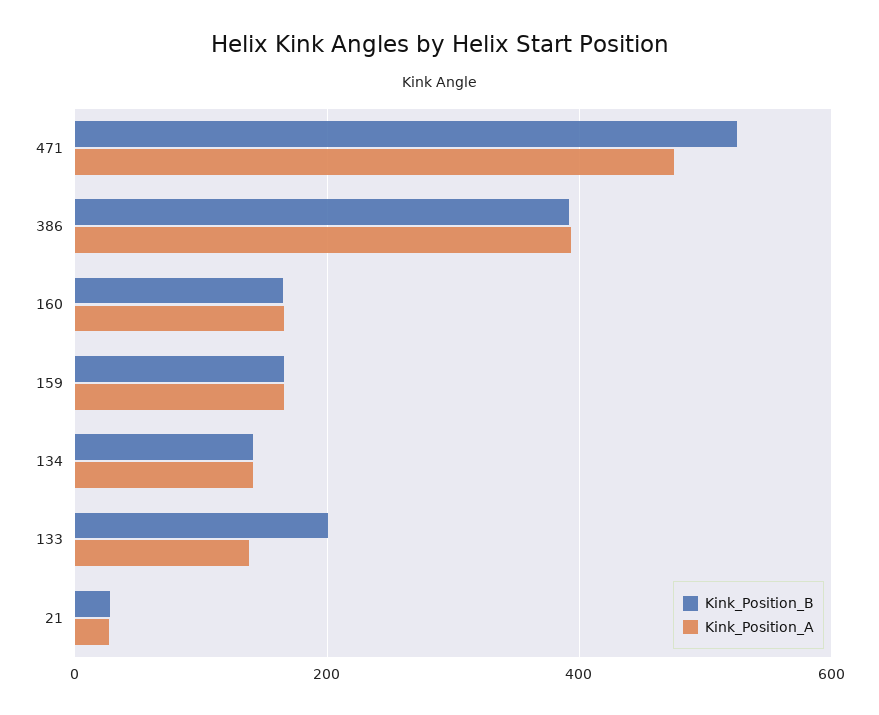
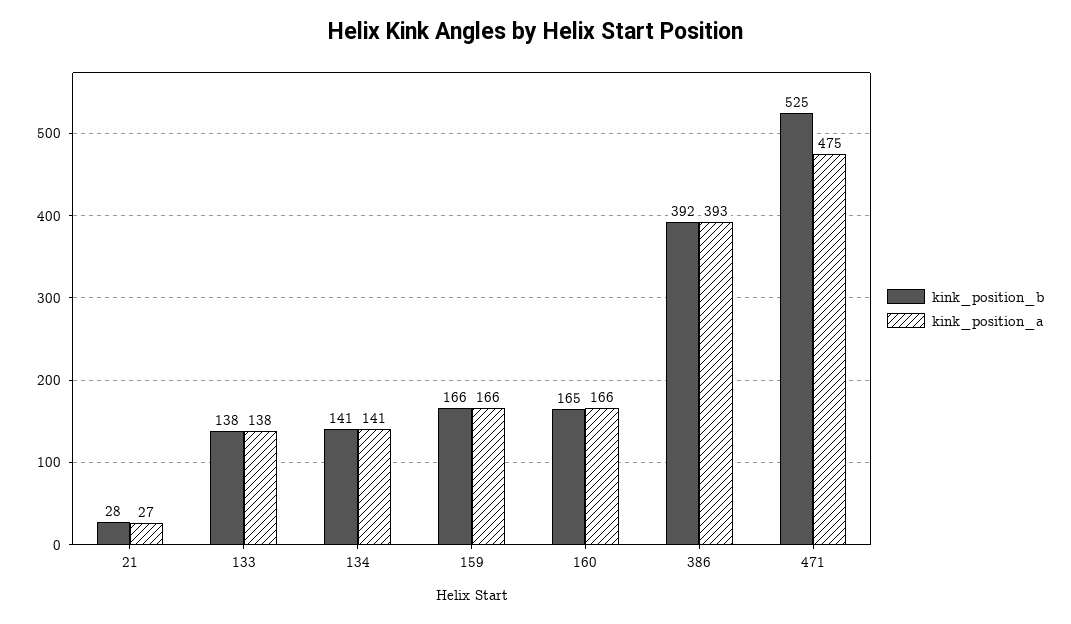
Kink_Position_B, 133: 200 -> 138

